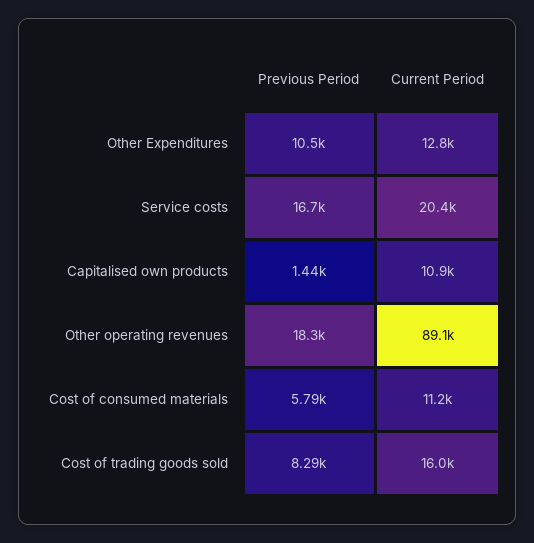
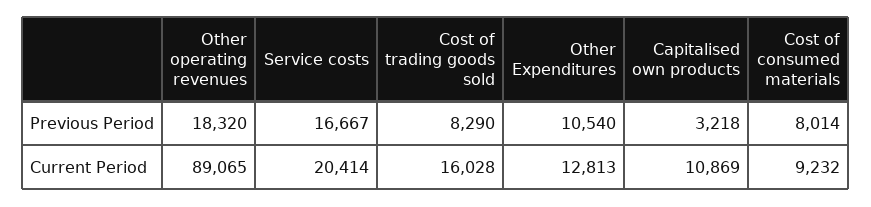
Previous Period, Capitalised own products: 1440 -> 3218
Previous Period, Cost of consumed materials: 5790 -> 8014
Current Period, Cost of consumed materials: 11200 -> 9232

